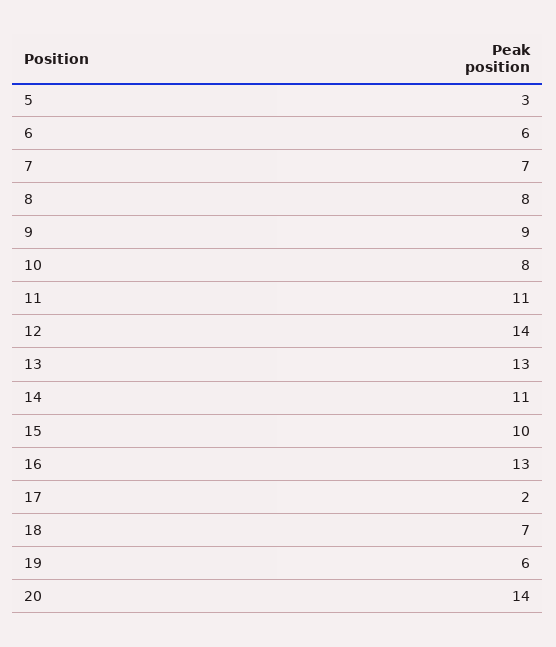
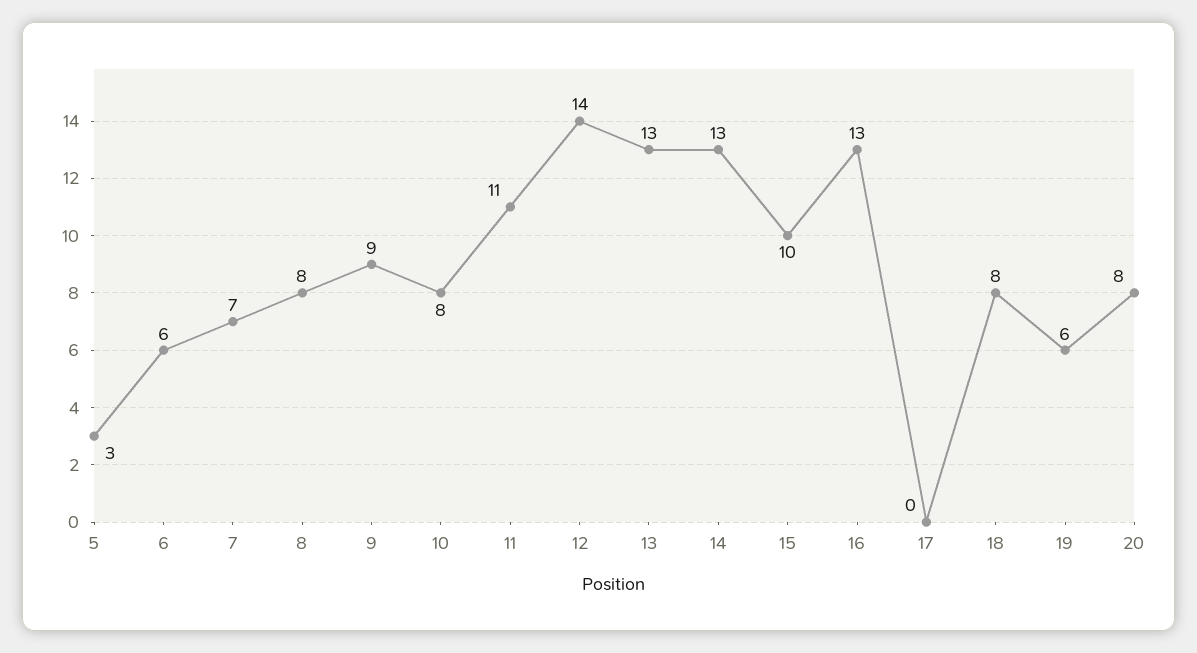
14: 11 -> 13
17: 2 -> 0
18: 7 -> 8
20: 14 -> 8

